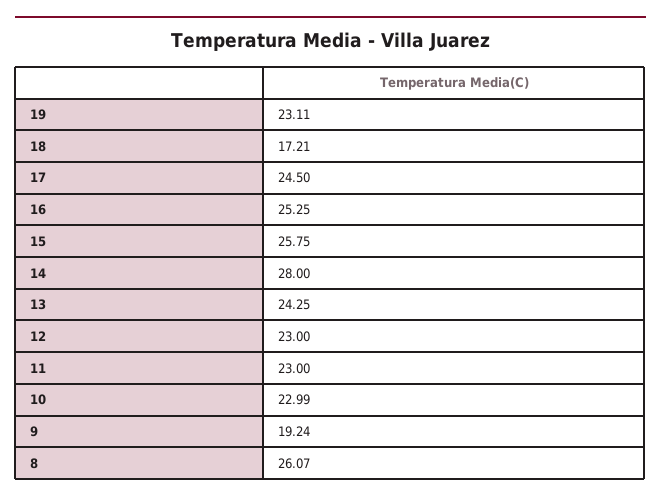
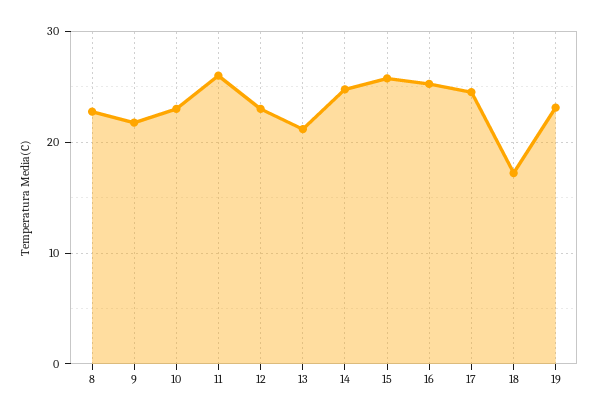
14: 28 -> 25
13: 24.25 -> 21
11: 23 -> 26
9: 19.24 -> 22
8: 26.07 -> 23

